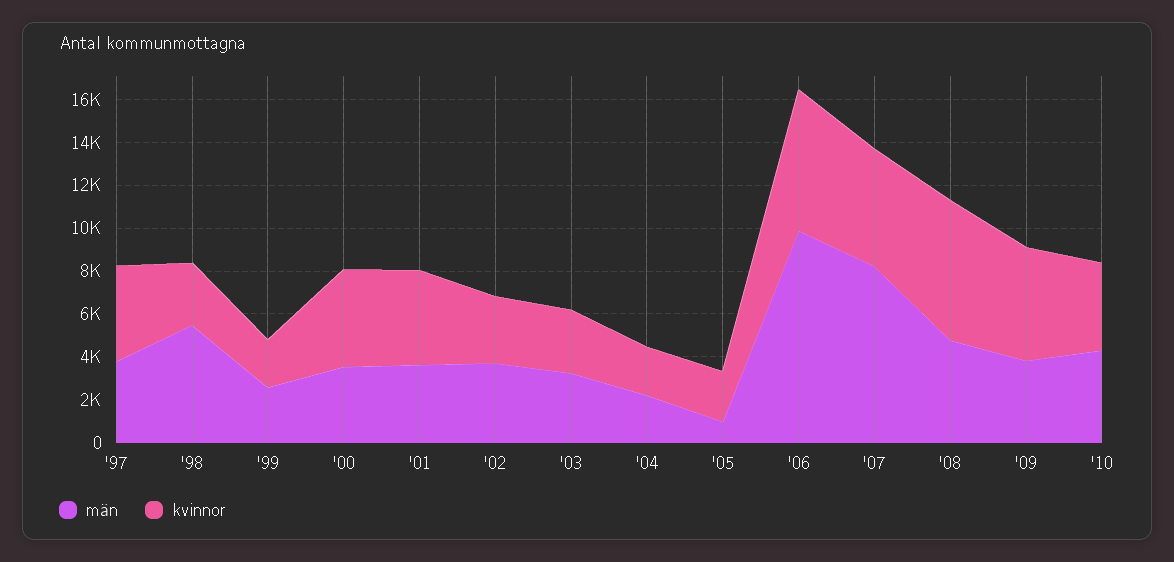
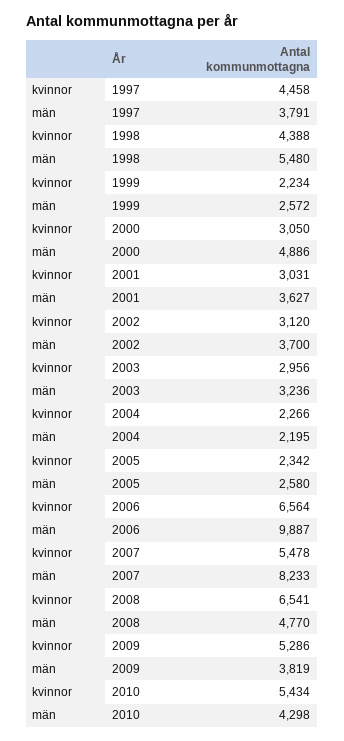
kvinnor, '98: 3000 -> 4388
män, '00: 3500 -> 4886
kvinnor, '00: 4500 -> 3050
kvinnor, '01: 4500 -> 3031
män, '05: 1000 -> 2580
kvinnor, '10: 4000 -> 5434

